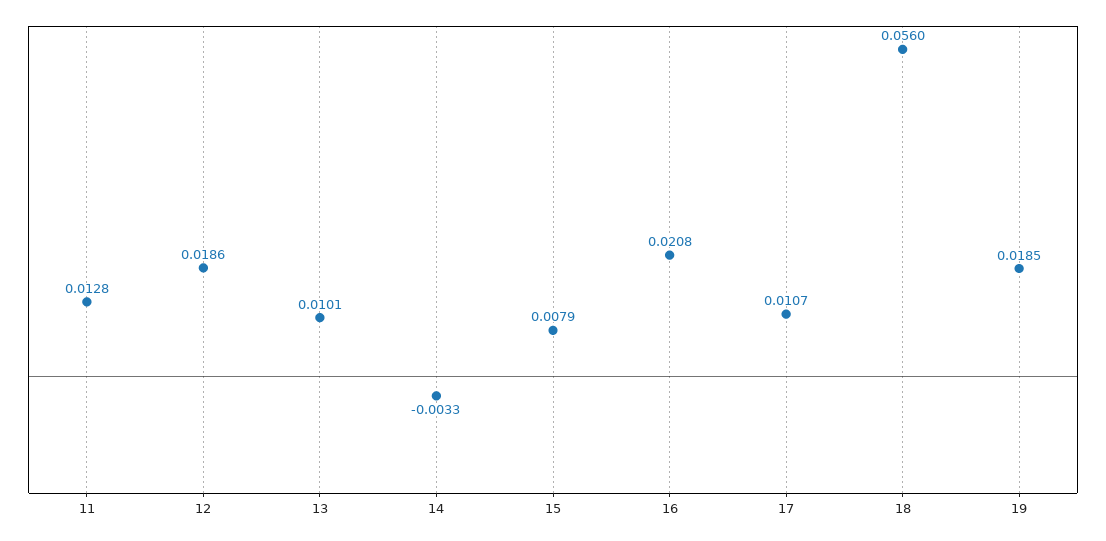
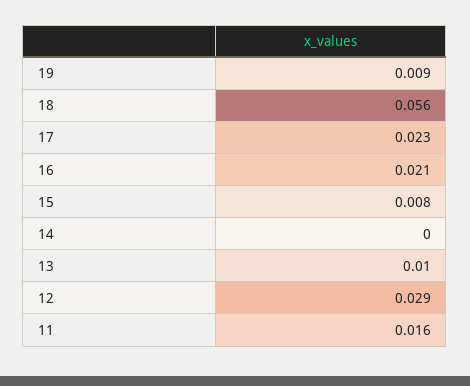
11: 0.0128 -> 0.016
12: 0.0186 -> 0.029
14: -0.0033 -> 0
17: 0.0107 -> 0.023
19: 0.0185 -> 0.009

